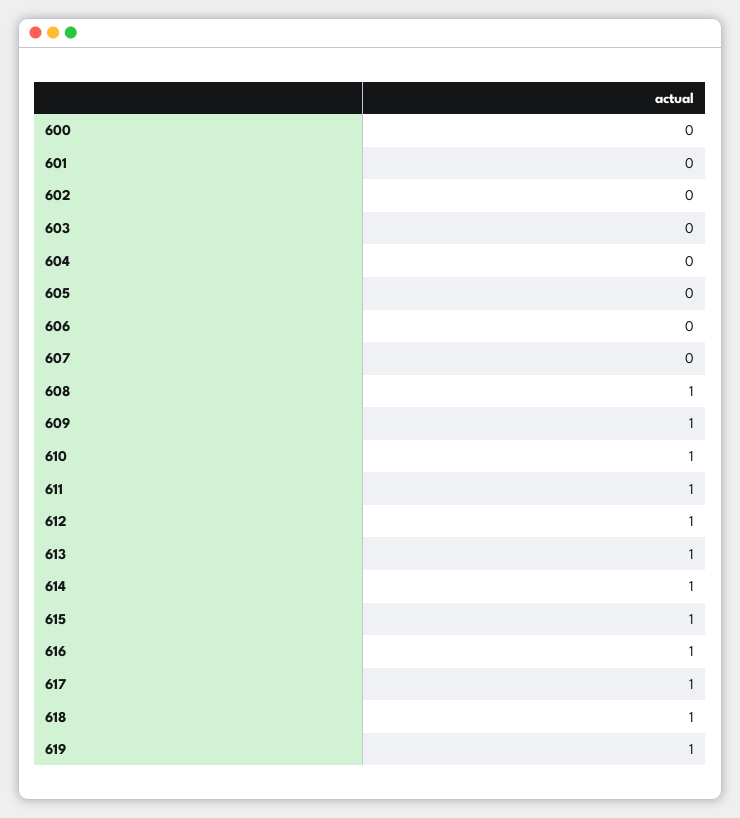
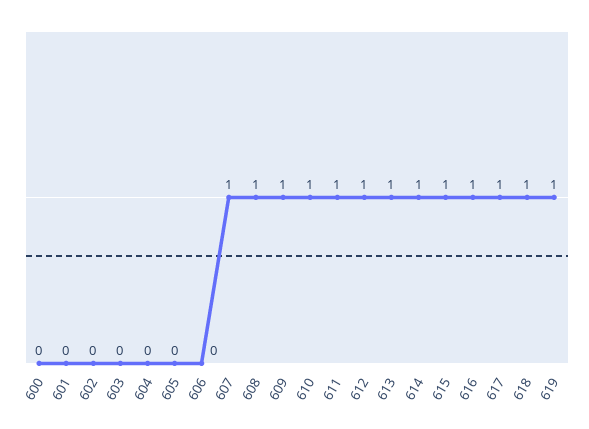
607: 0 -> 1

